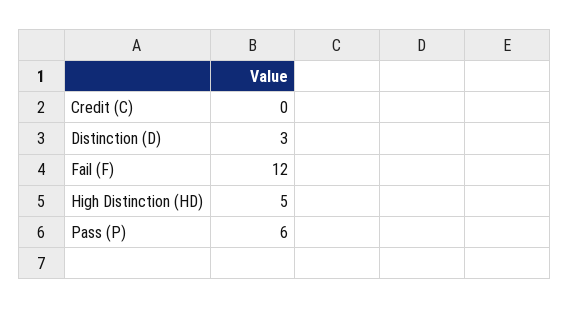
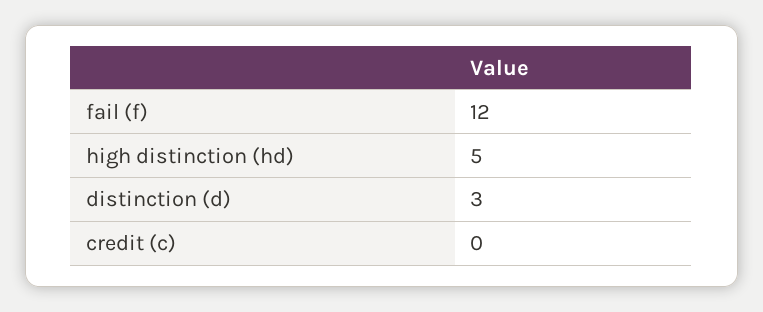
Pass (P): 6 -> none

